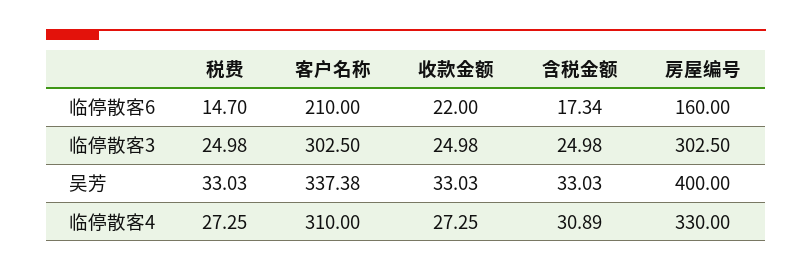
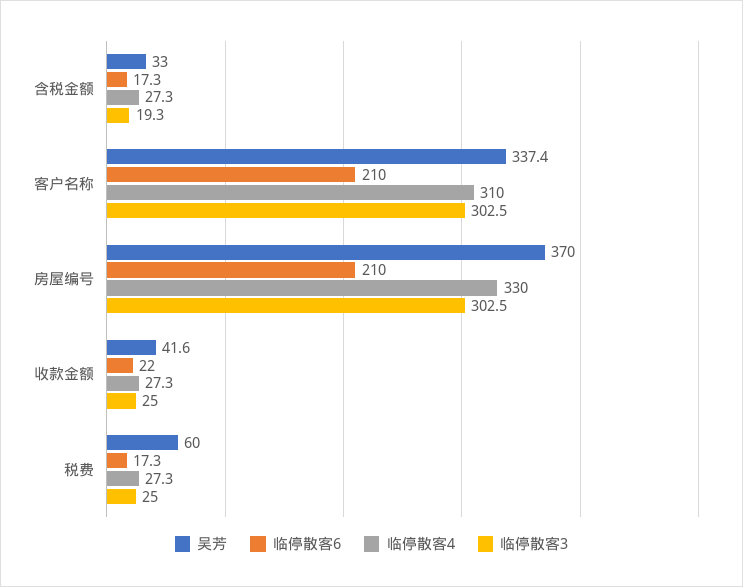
临停散客6, 税费: 14.7 -> 17.3
临停散客6, 房屋编号: 160 -> 210
临停散客3, 含税金额: 24.98 -> 19.3
吴芳, 税费: 33.03 -> 60
吴芳, 收款金额: 33.03 -> 41.6
吴芳, 房屋编号: 400 -> 370
临停散客4, 含税金额: 30.89 -> 27.3

